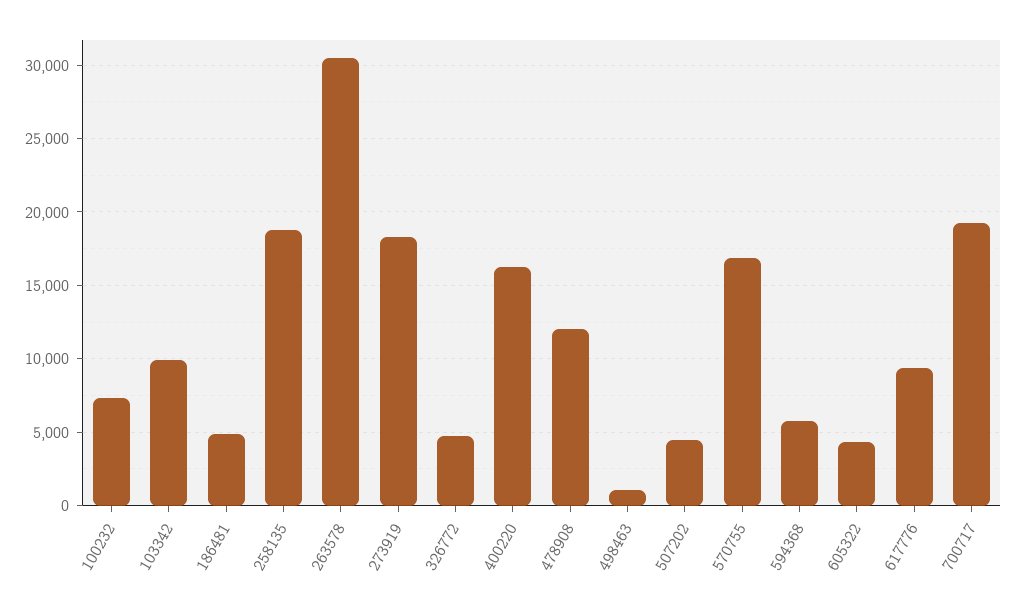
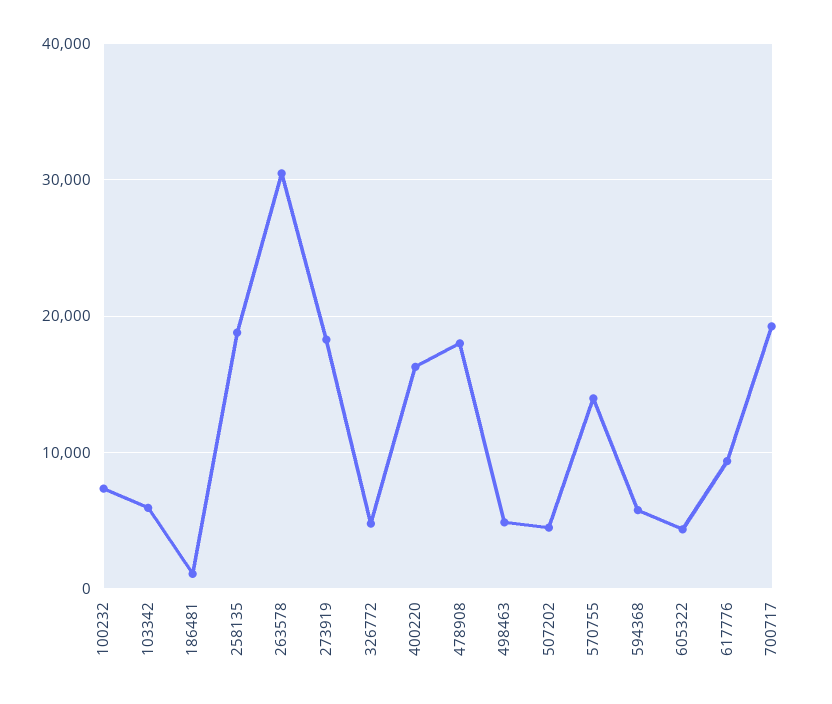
103342: 10000 -> 6000
186481: 5000 -> 1000
478908: 12000 -> 18000
498463: 1000 -> 5000
570755: 17000 -> 14000

